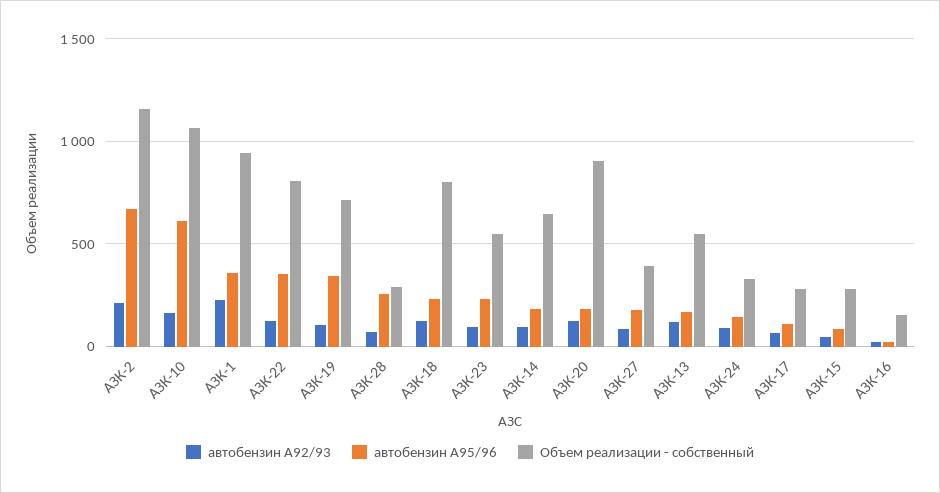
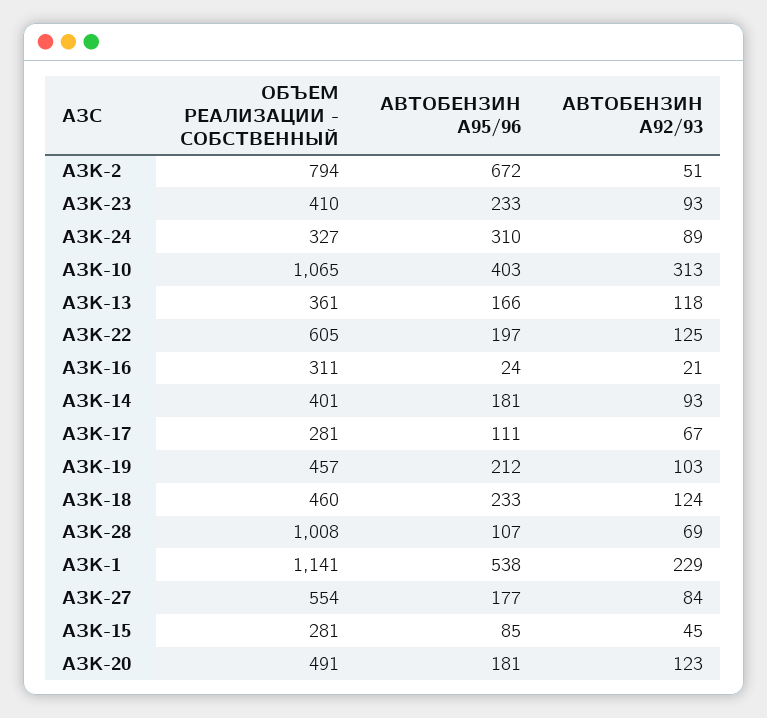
автобензин А92/93, АЗК-2: 200 -> 51
Объем реализации - собственный, АЗК-2: 1150 -> 794
автобензин А92/93, АЗК-10: 150 -> 313
автобензин А95/96, АЗК-10: 600 -> 403
автобензин А95/96, АЗК-1: 350 -> 538
Объем реализации - собственный, АЗК-1: 950 -> 1141
автобензин А95/96, АЗК-22: 350 -> 197
Объем реализации - собственный, АЗК-22: 800 -> 605
автобензин А95/96, АЗК-19: 350 -> 212
Объем реализации - собственный, АЗК-19: 700 -> 457
автобензин А95/96, АЗК-28: 250 -> 107
Объем реализации - собственный, АЗК-28: 300 -> 1008
Объем реализации - собственный, АЗК-18: 800 -> 460
Объем реализации - собственный, АЗК-23: 550 -> 410
Объем реализации - собственный, АЗК-14: 650 -> 401
Объем реализации - собственный, АЗК-20: 900 -> 491
Объем реализации - собственный, АЗК-27: 400 -> 554
Объем реализации - собственный, АЗК-13: 550 -> 361
автобензин А95/96, АЗК-24: 150 -> 310
Объем реализации - собственный, АЗК-16: 150 -> 311

